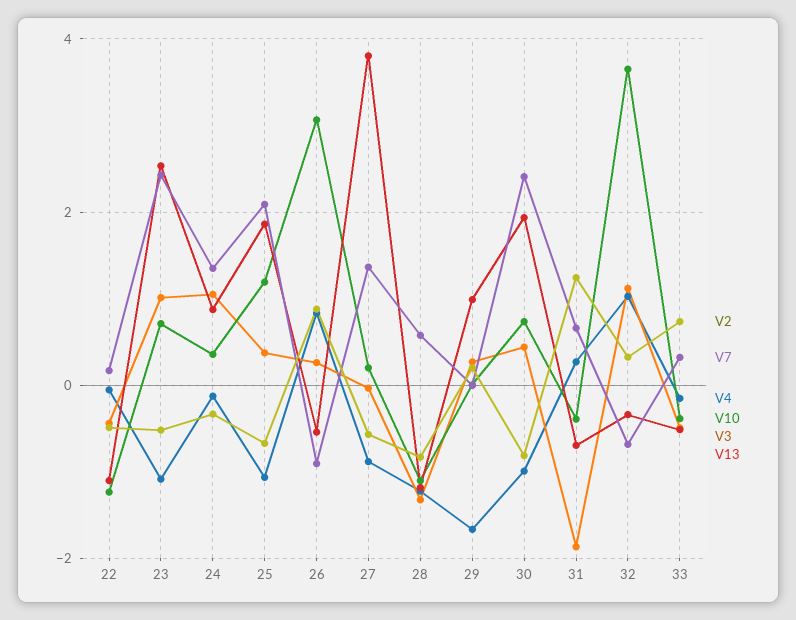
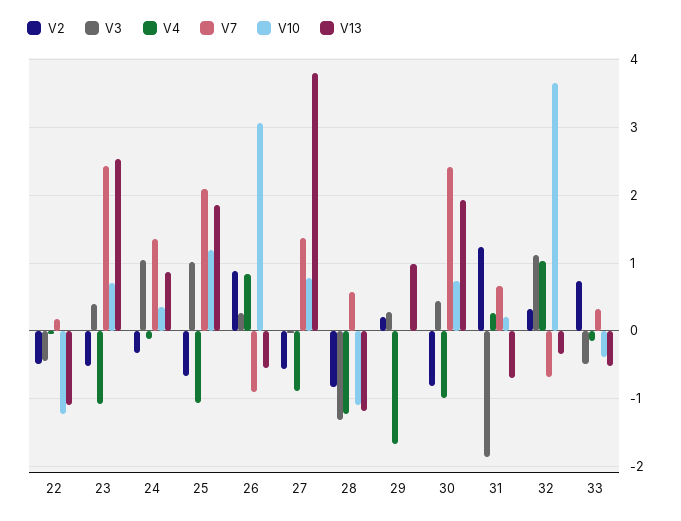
V3, 23: 1 -> 0.4
V3, 25: 0.4 -> 1
V10, 27: 0.2 -> 0.8
V10, 31: -0.4 -> 0.2

